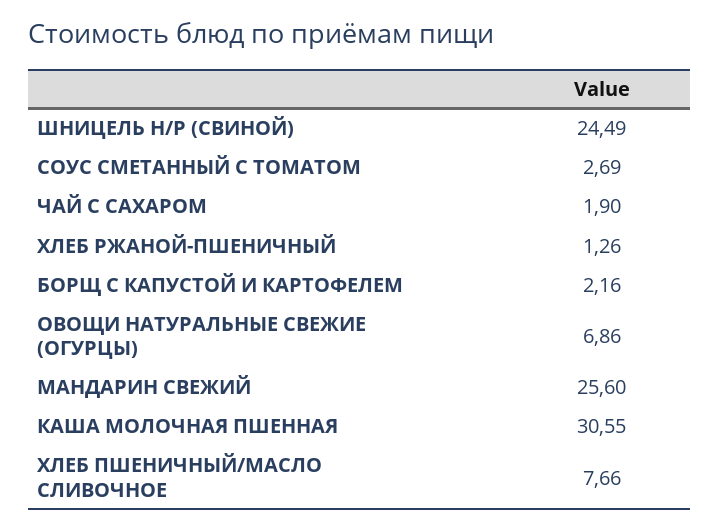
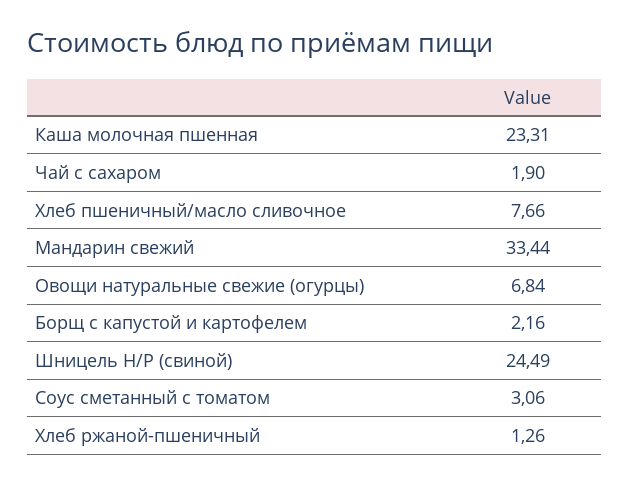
СОУС СМЕТАННЫЙ С ТОМАТОМ: 2.69 -> 3.06
ОВОЩИ НАТУРАЛЬНЫЕ СВЕЖИЕ (ОГУРЦЫ): 6.86 -> 6.84
МАНДАРИН СВЕЖИЙ: 25.6 -> 33.44
КАША МОЛОЧНАЯ ПШЕННАЯ: 30.55 -> 23.31

